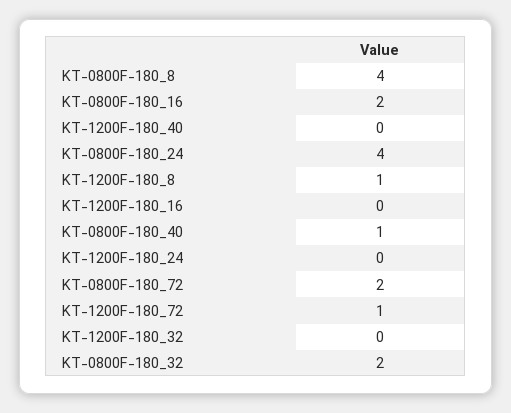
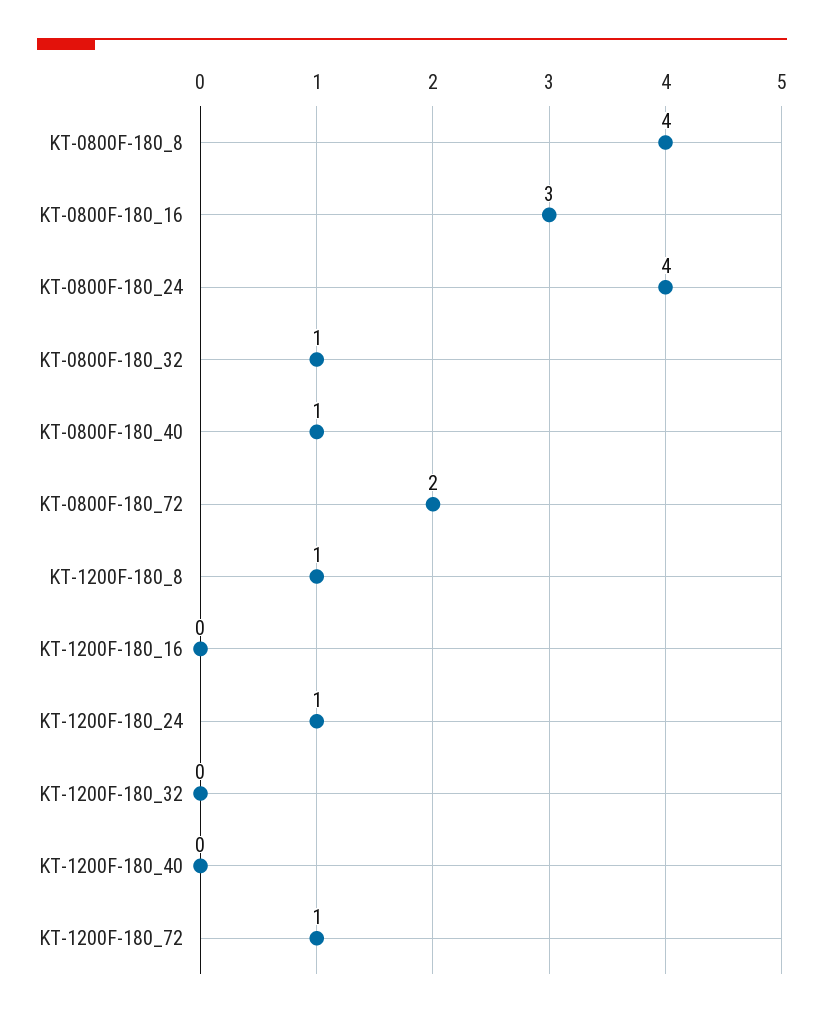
KT-0800F-180_16: 2 -> 3
KT-1200F-180_24: 0 -> 1
KT-0800F-180_32: 2 -> 1

